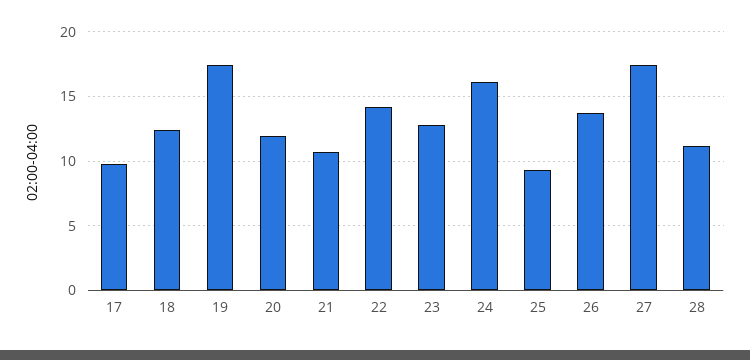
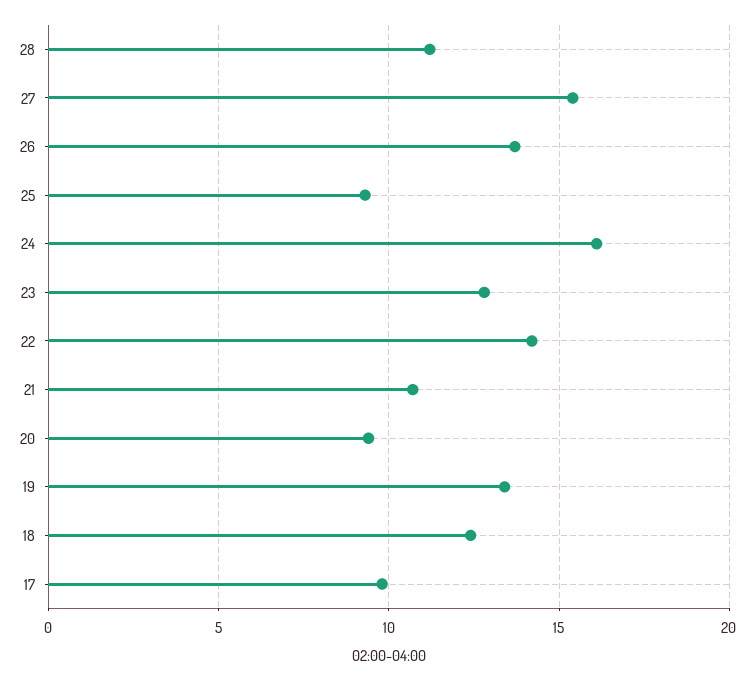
19: 17.5 -> 13.5
20: 12 -> 9.5
27: 17.5 -> 15.5

